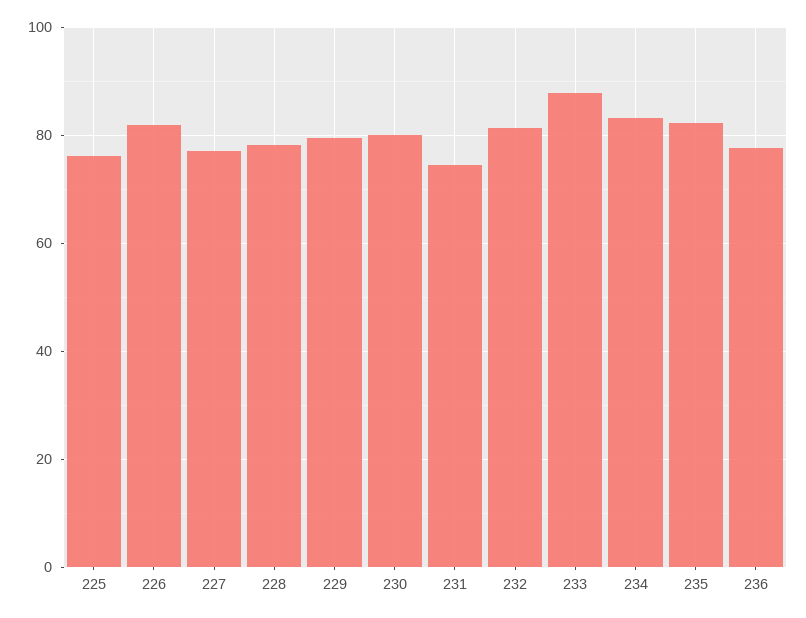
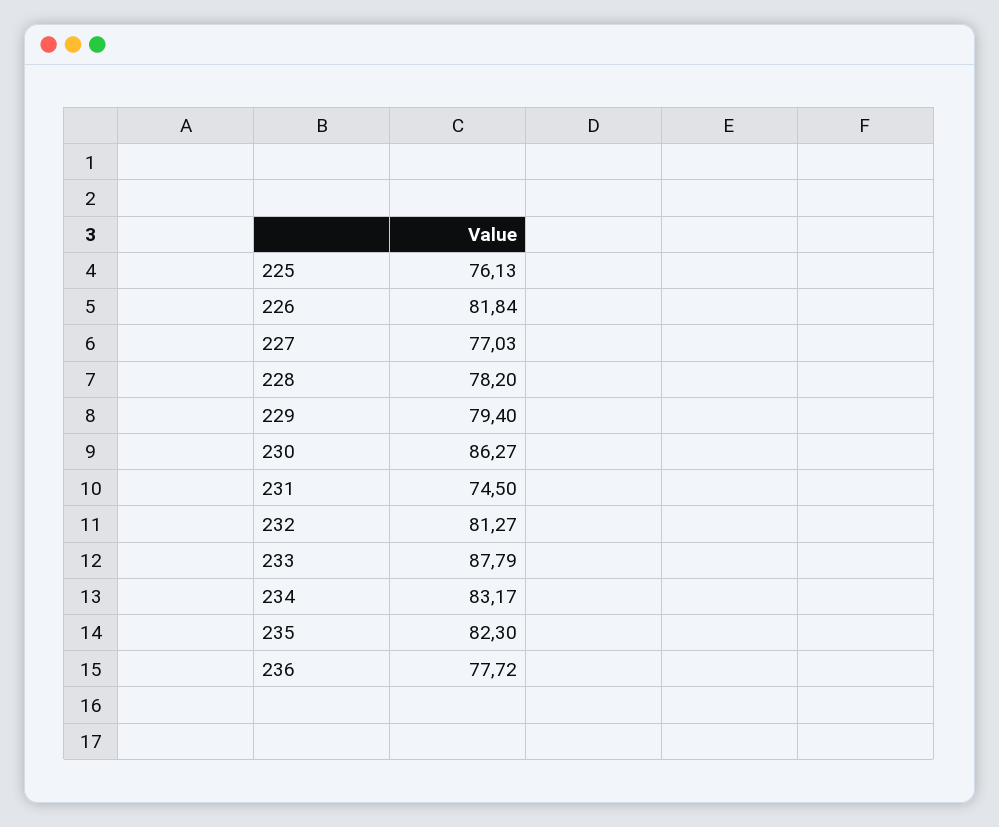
230: 80 -> 86.27

